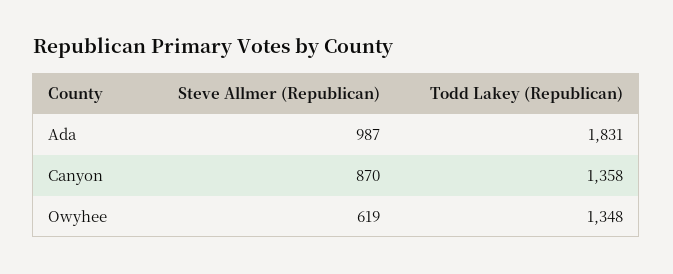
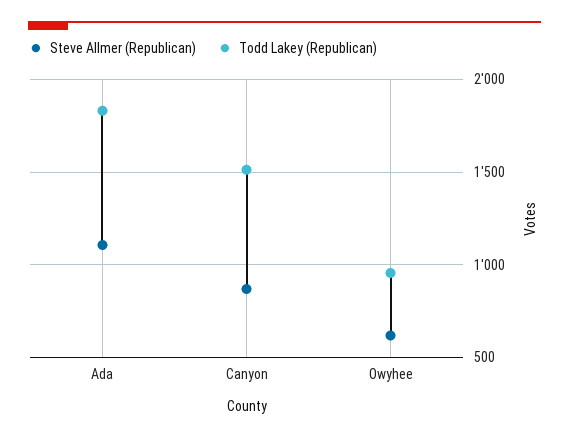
Steve Allmer (Republican), Ada: 987 -> 1100
Todd Lakey (Republican), Canyon: 1358 -> 1500
Todd Lakey (Republican), Owyhee: 1348 -> 950

